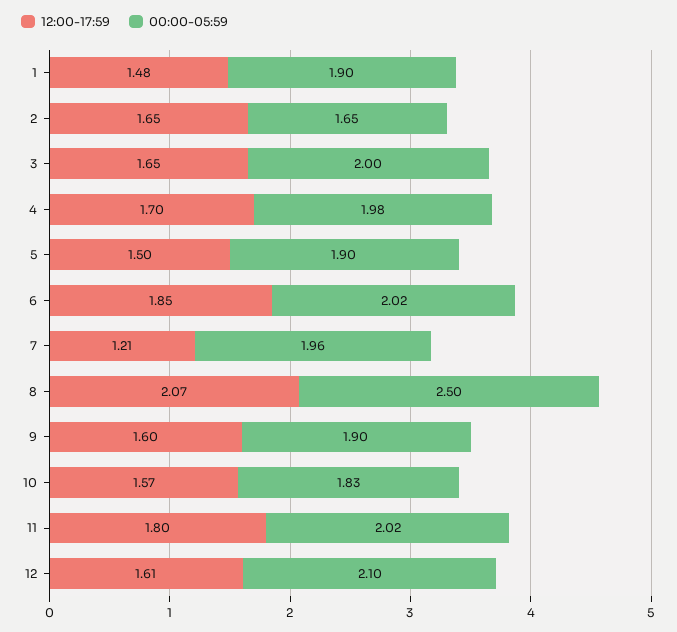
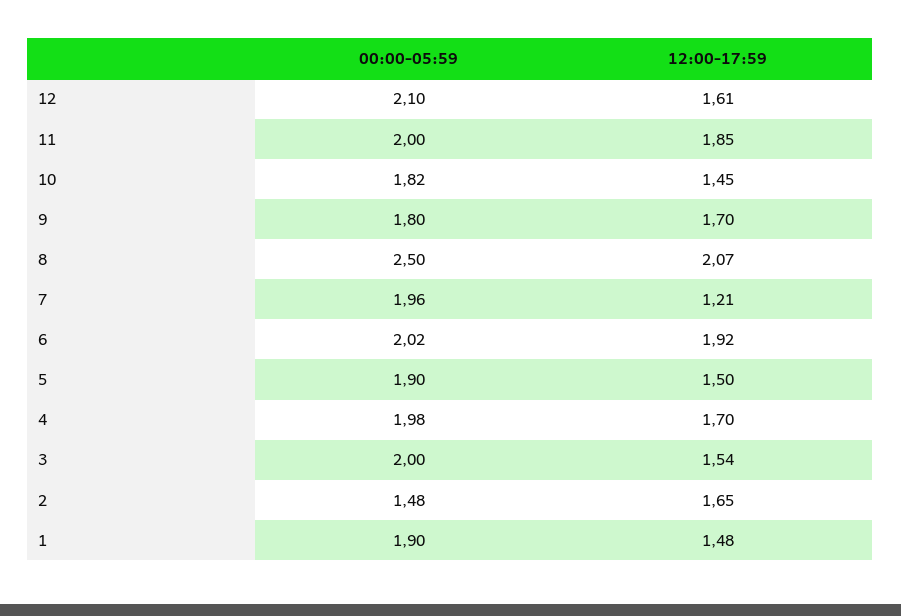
00:00-05:59, 2: 1.65 -> 1.48
12:00-17:59, 3: 1.65 -> 1.54
12:00-17:59, 6: 1.85 -> 1.92
12:00-17:59, 9: 1.6 -> 1.7
00:00-05:59, 9: 1.9 -> 1.8
12:00-17:59, 10: 1.57 -> 1.45
00:00-05:59, 10: 1.83 -> 1.82
12:00-17:59, 11: 1.8 -> 1.85
00:00-05:59, 11: 2.02 -> 2

